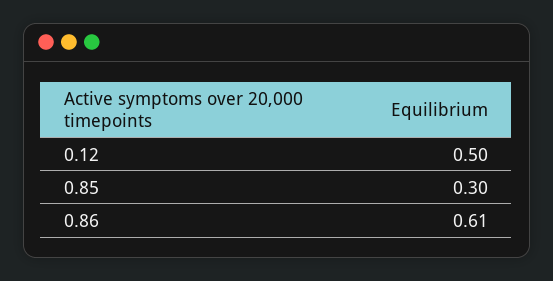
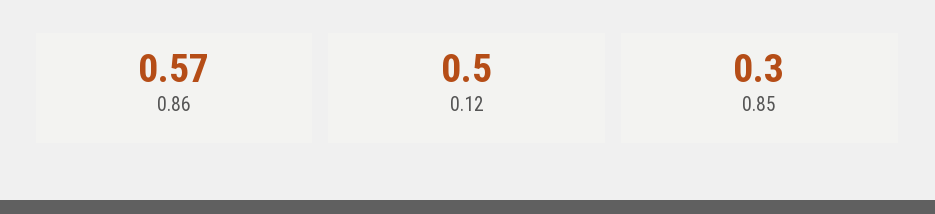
0.86: 0.61 -> 0.57

